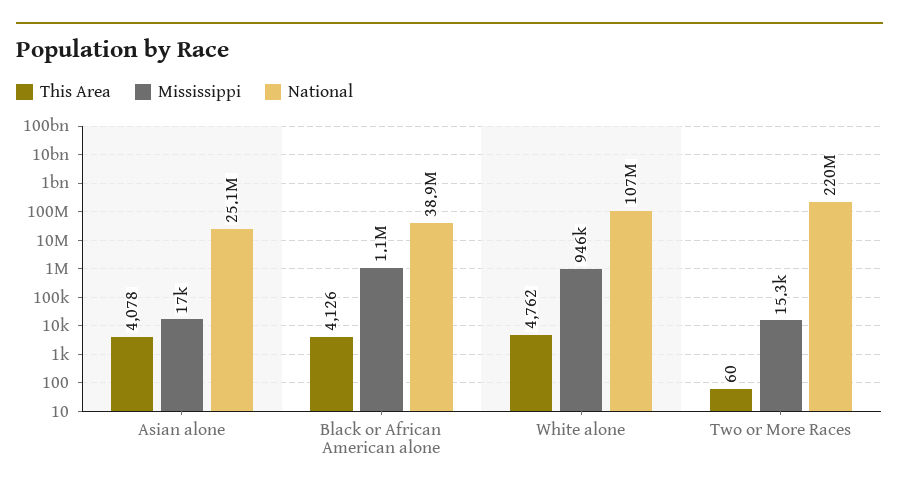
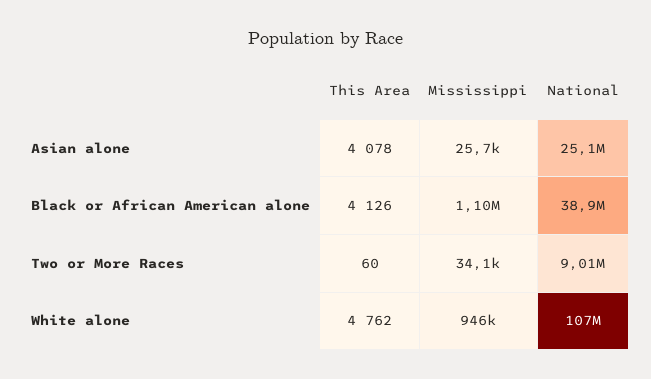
Mississippi, Asian alone: 17000 -> 25700
Mississippi, Two or More Races: 15300 -> 34100
National, Two or More Races: 220000000 -> 9010000

